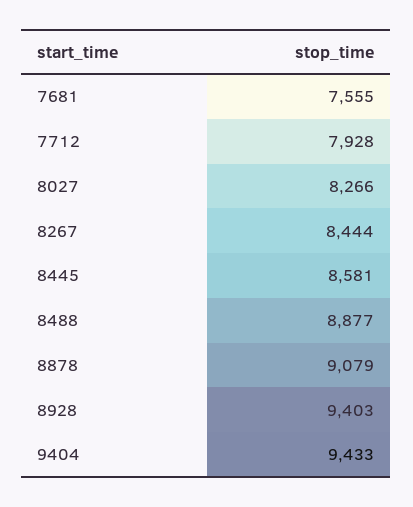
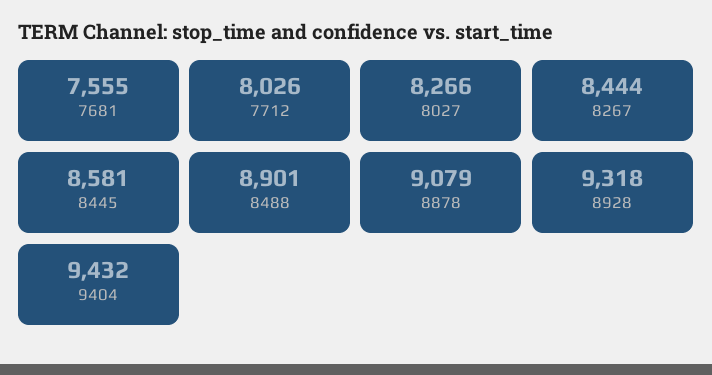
7712: 7928 -> 8026
8488: 8877 -> 8901
8928: 9403 -> 9318
9404: 9433 -> 9432

